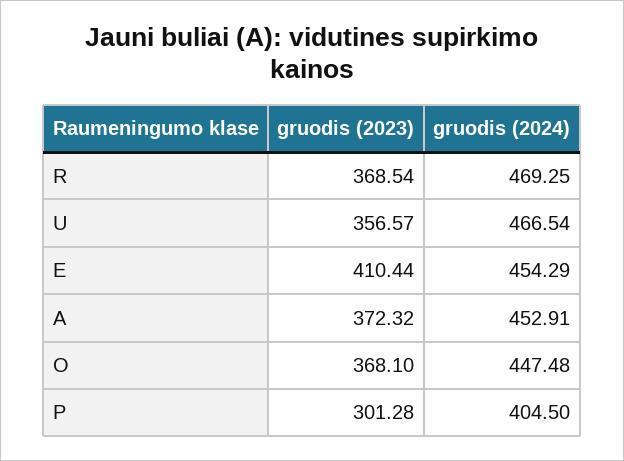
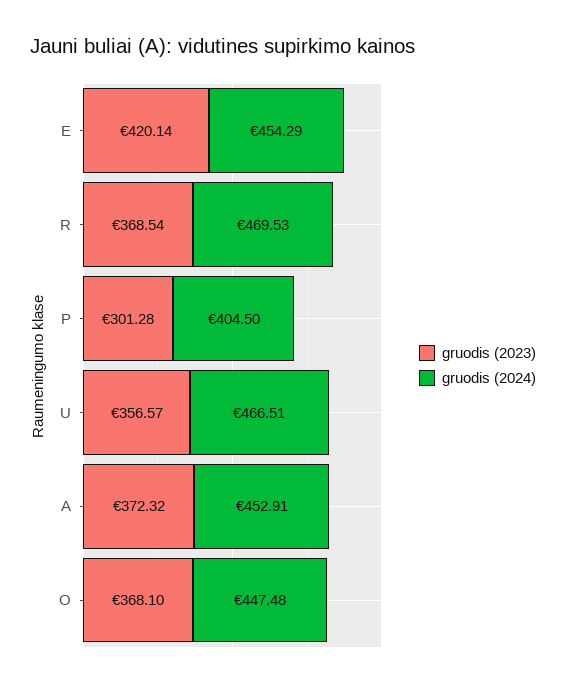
gruodis (2024), R: 469.25 -> 469.53
gruodis (2024), U: 466.54 -> 466.51
gruodis (2023), E: 410.44 -> 420.14

